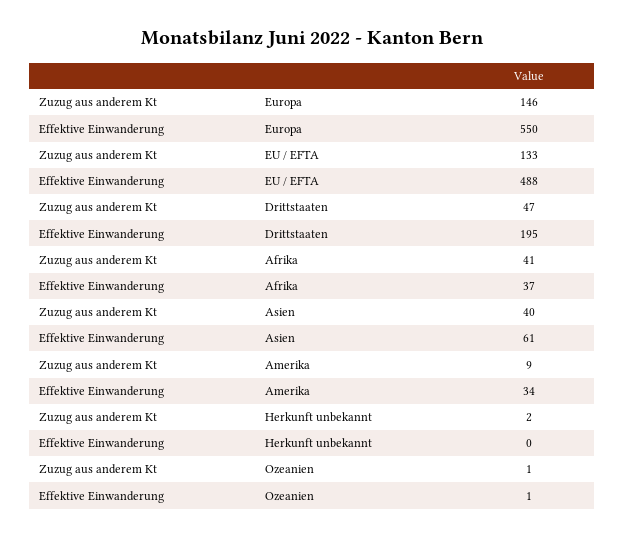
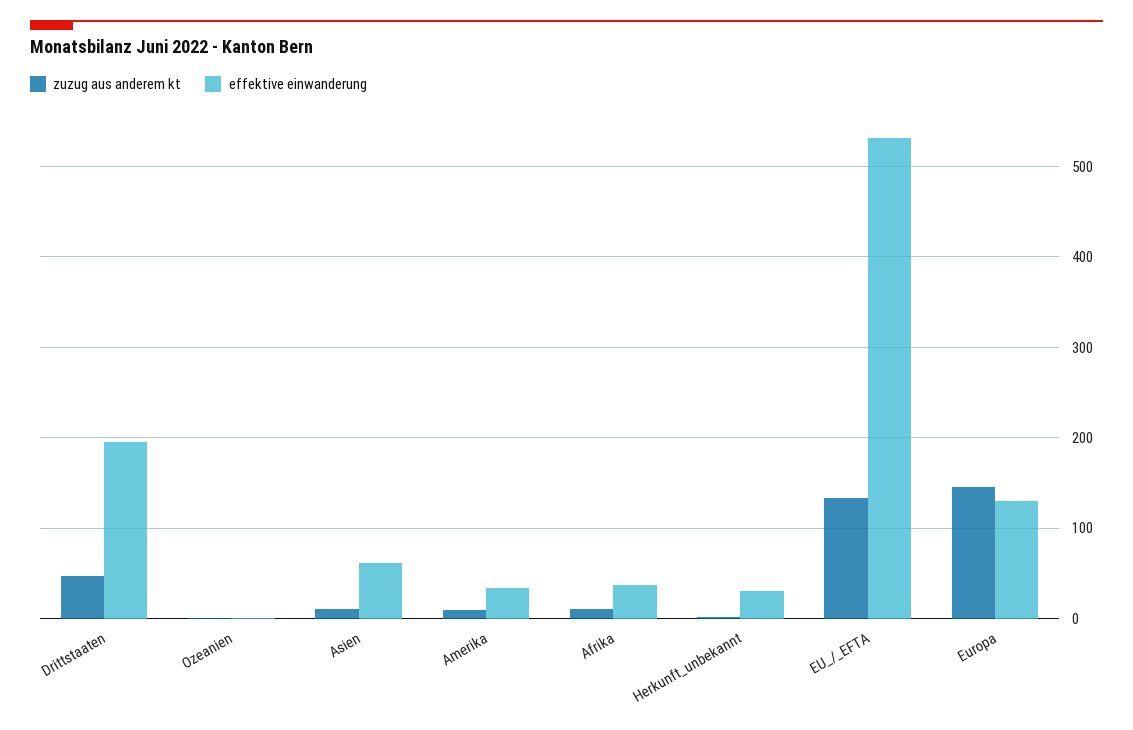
Effektive Einwanderung, Europa: 550 -> 130
Effektive Einwanderung, EU / EFTA: 488 -> 530
Zuzug aus anderem Kt, Afrika: 41 -> 10
Zuzug aus anderem Kt, Asien: 40 -> 10
Effektive Einwanderung, Herkunft unbekannt: 0 -> 30

